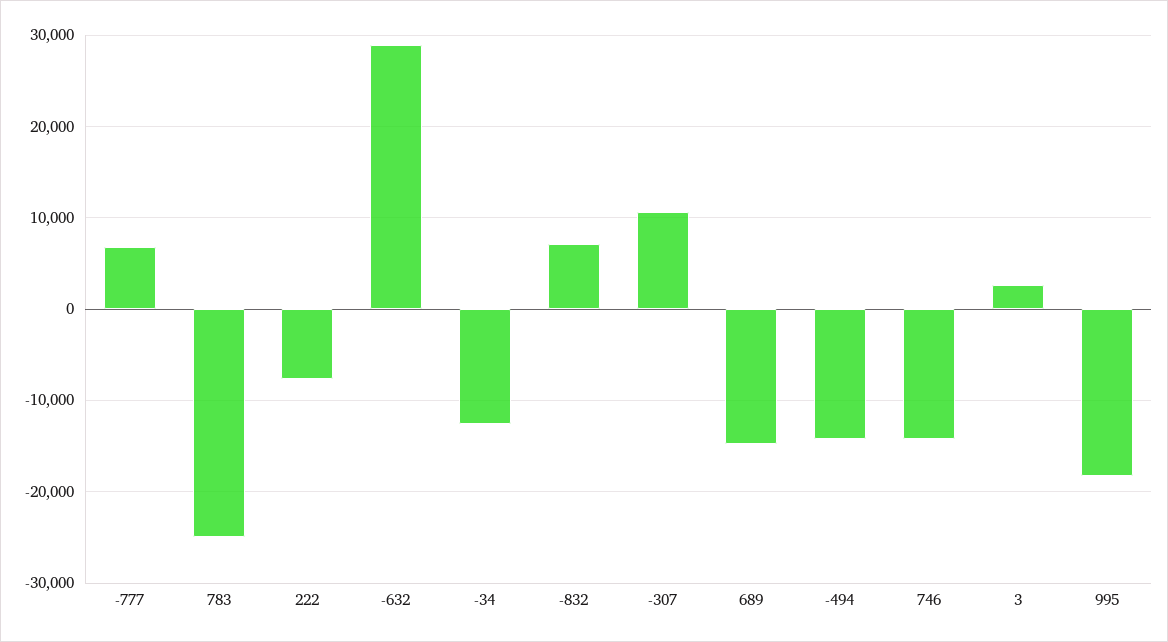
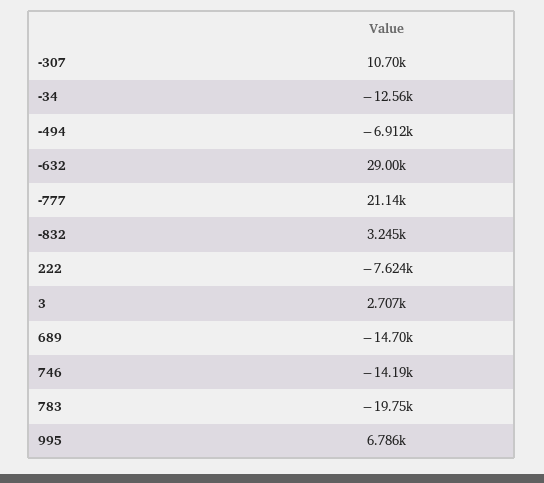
-777: 7000 -> 21140
783: -25000 -> -19750
-832: 7000 -> 3245
-494: -14000 -> -6912
995: -18000 -> 6786

